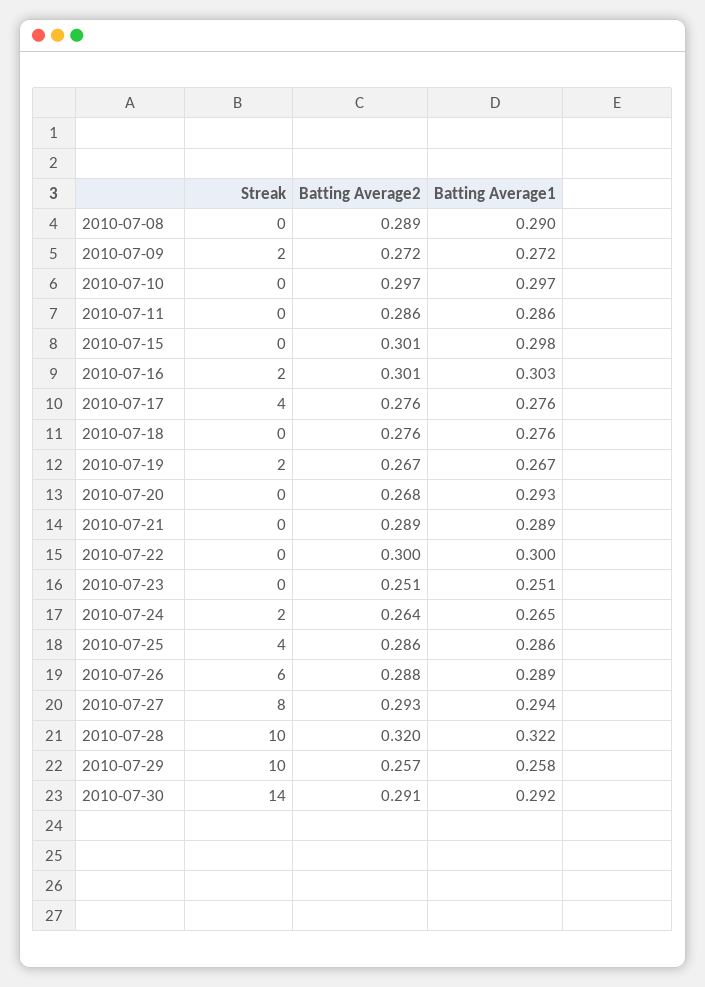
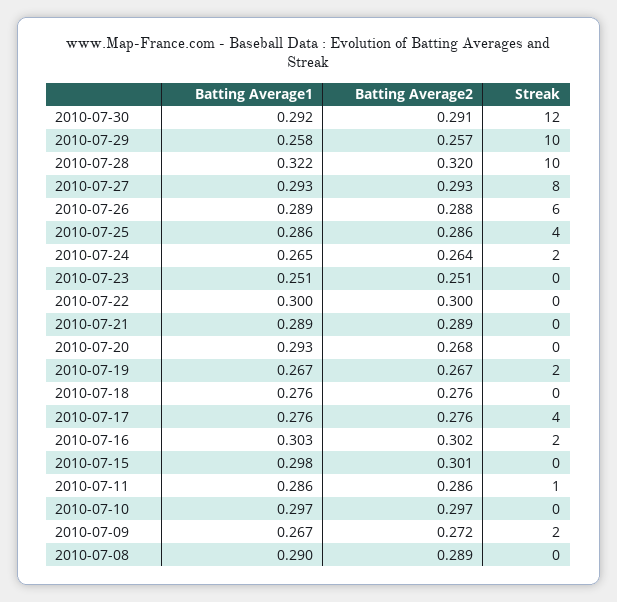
Batting Average1, 2010-07-09: 0.272 -> 0.267
Streak, 2010-07-11: 0 -> 1
Batting Average2, 2010-07-16: 0.301 -> 0.302
Batting Average1, 2010-07-27: 0.294 -> 0.293
Streak, 2010-07-30: 14 -> 12

